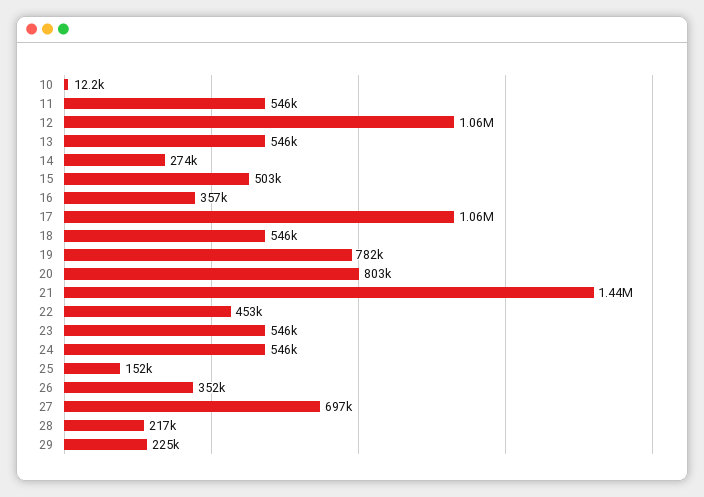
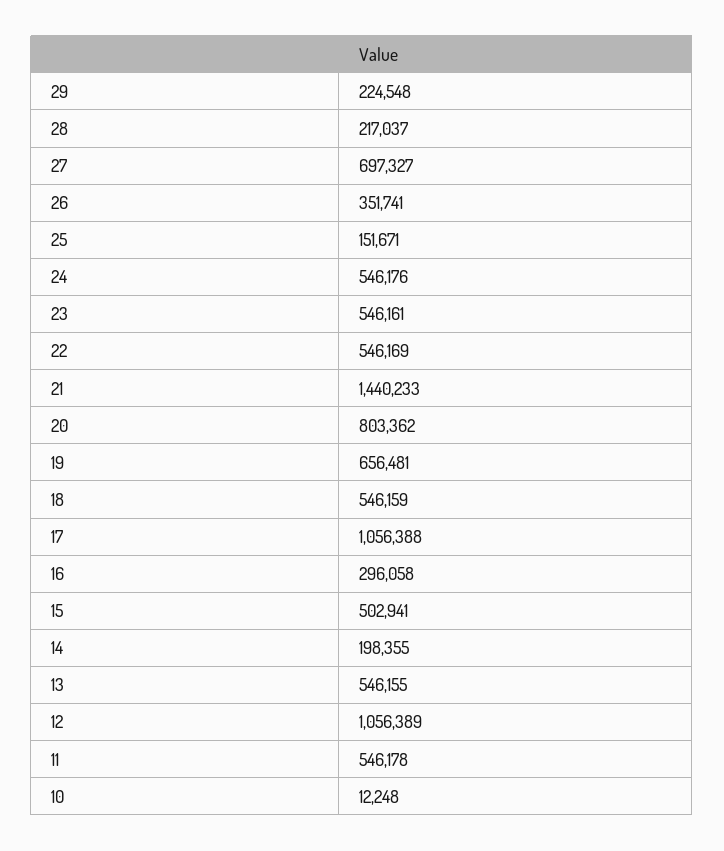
14: 274000 -> 198355
16: 357000 -> 296058
19: 782000 -> 656481
22: 453000 -> 546169

